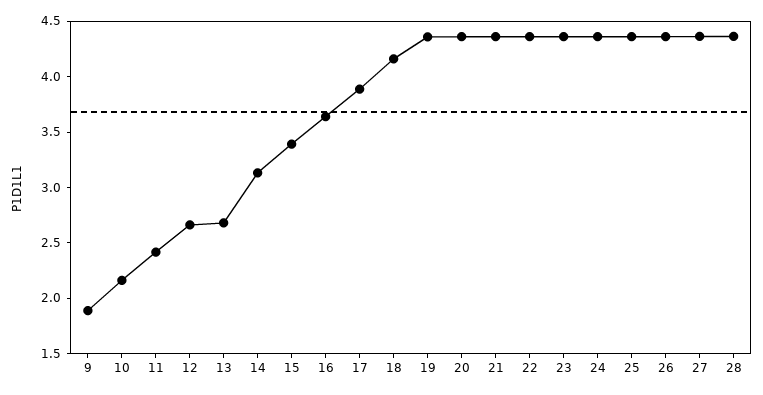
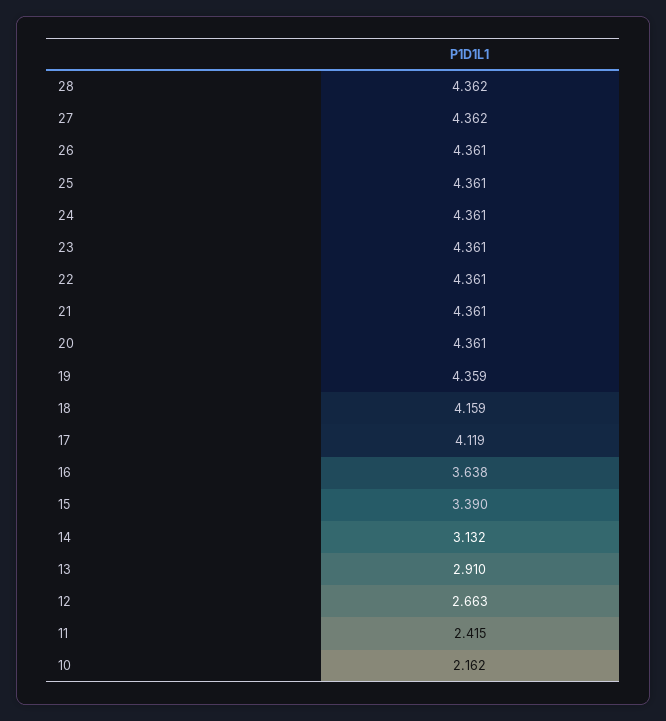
9: 1.9 -> none
13: 2.7 -> 2.91
17: 3.9 -> 4.119

